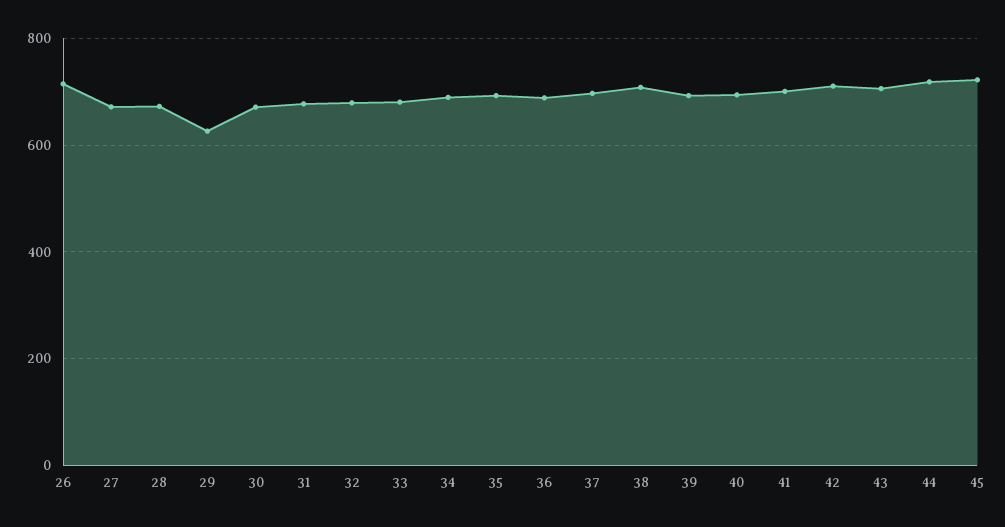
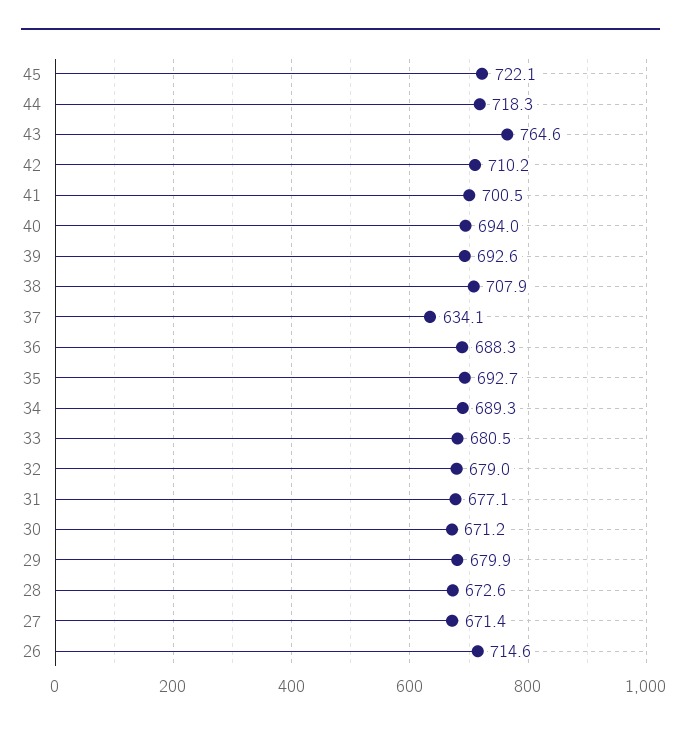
29: 620 -> 679.9
37: 700 -> 634.1
43: 700 -> 764.6

